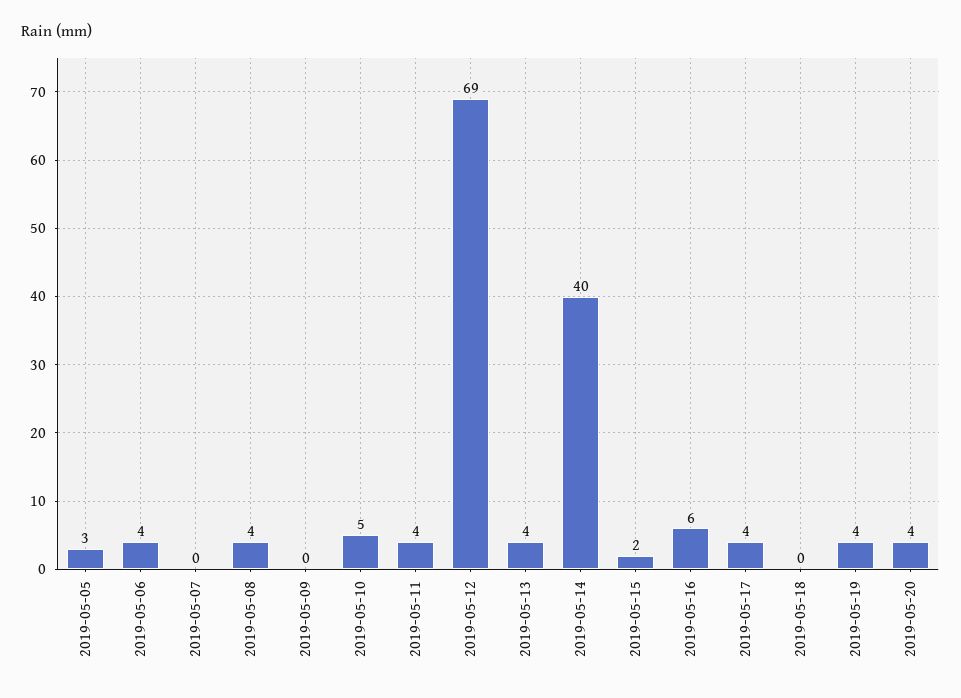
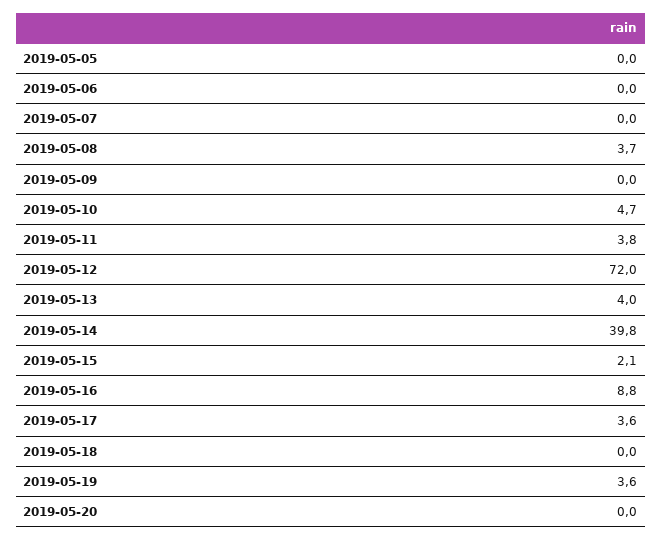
2019-05-05: 3 -> 0
2019-05-06: 4 -> 0
2019-05-12: 69 -> 72
2019-05-16: 6 -> 8.8
2019-05-20: 4 -> 0

